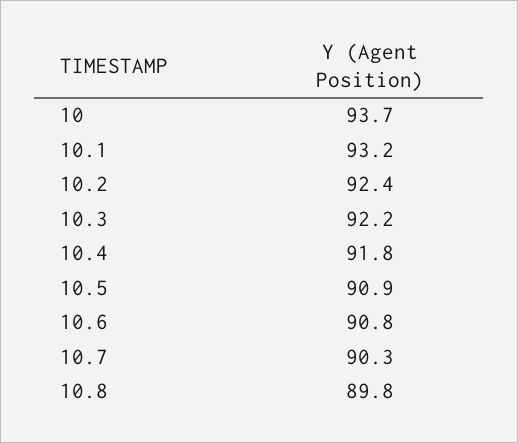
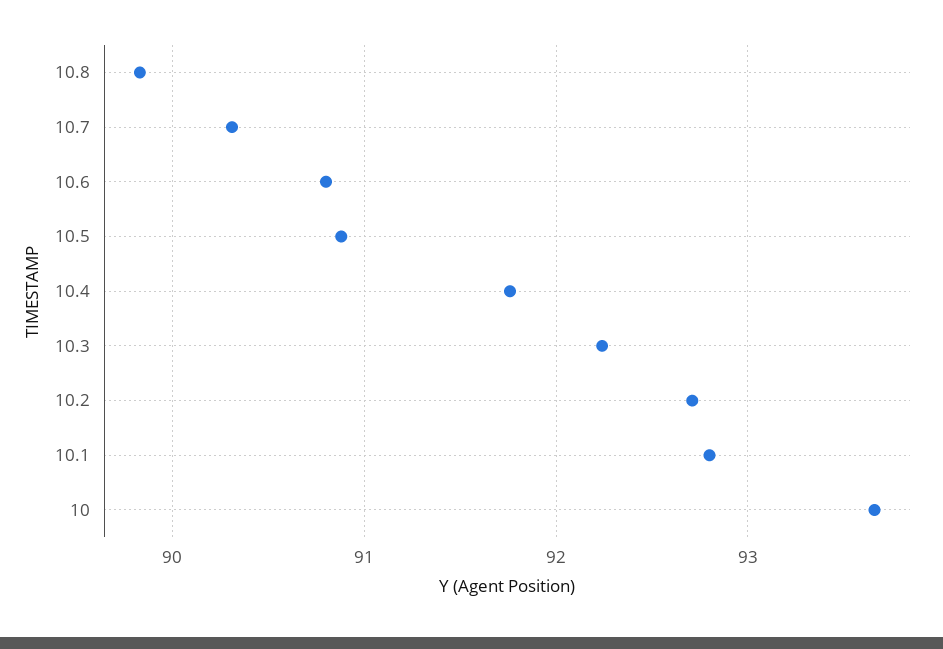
10.1: 93.2 -> 92.8
10.2: 92.4 -> 92.7

